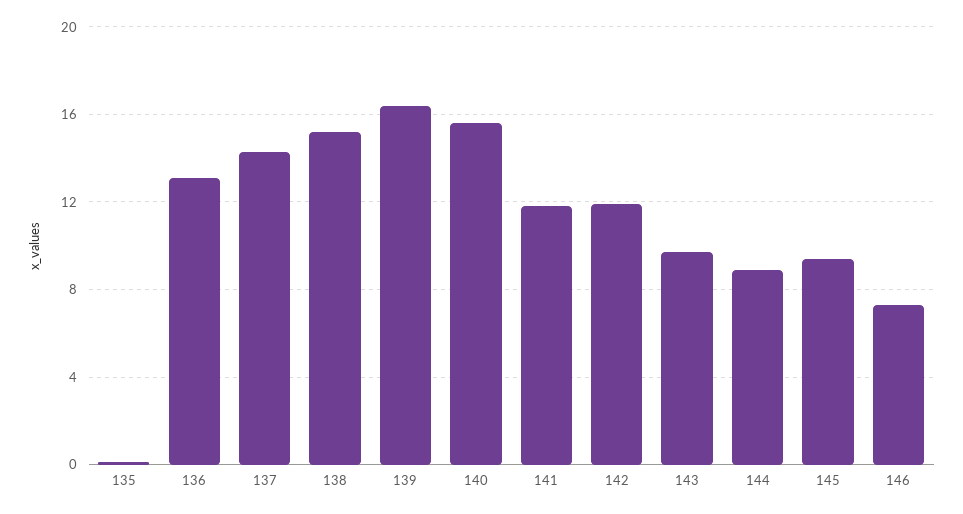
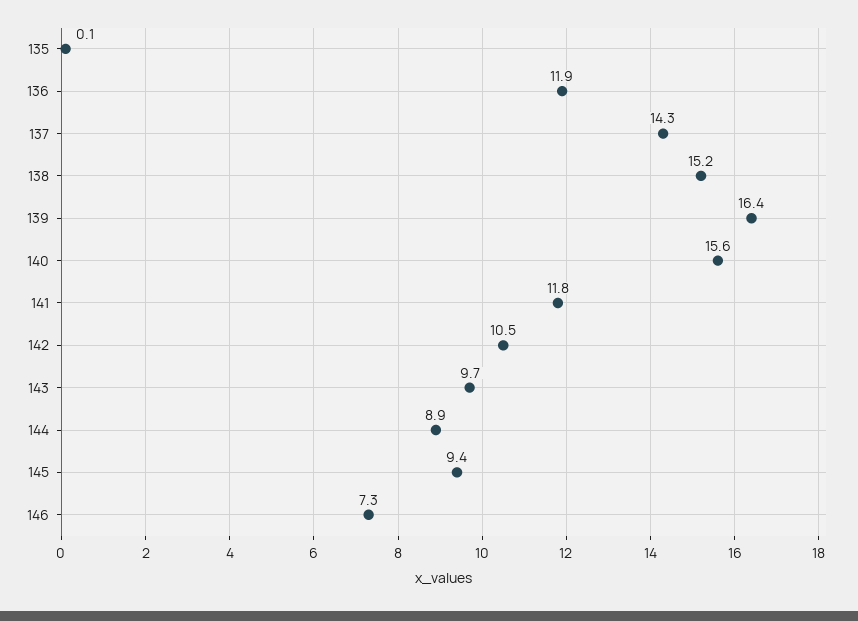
136: 13 -> 11.9
142: 12 -> 10.5

